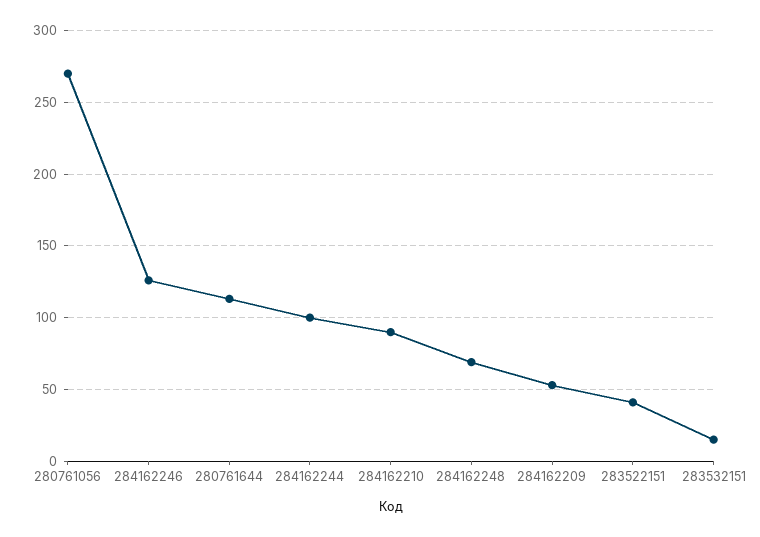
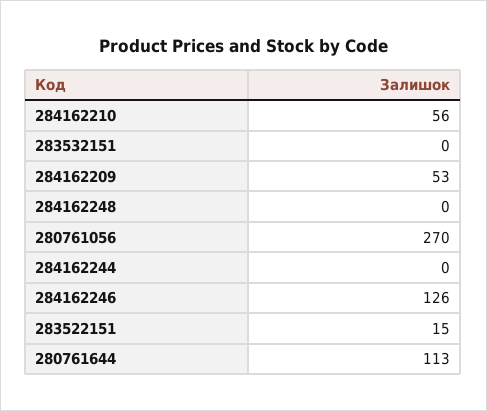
284162244: 100 -> 0
284162210: 90 -> 56
284162248: 70 -> 0
283522151: 40 -> 15
283532151: 15 -> 0

